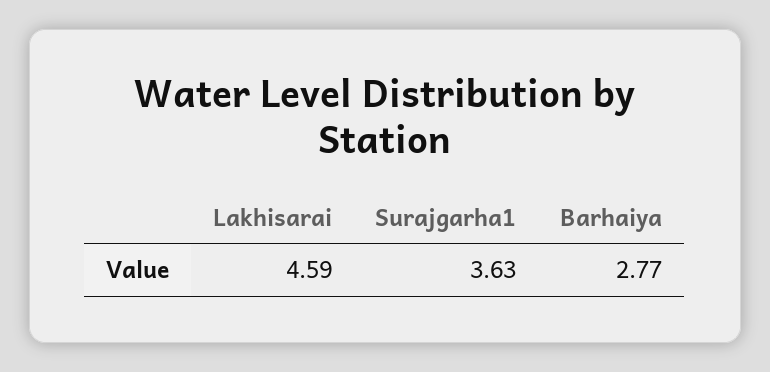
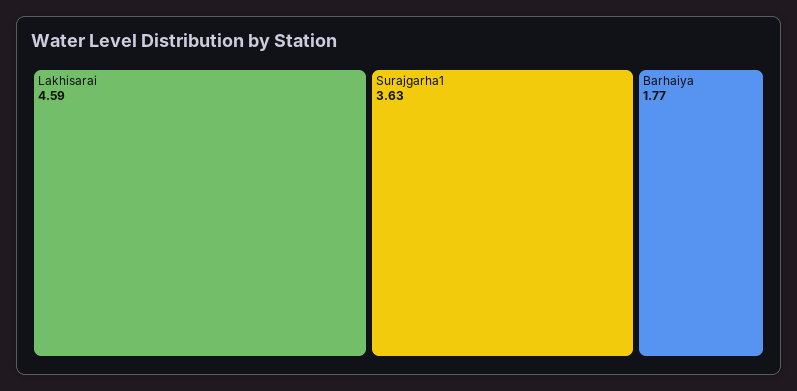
Barhaiya: 2.77 -> 1.77

